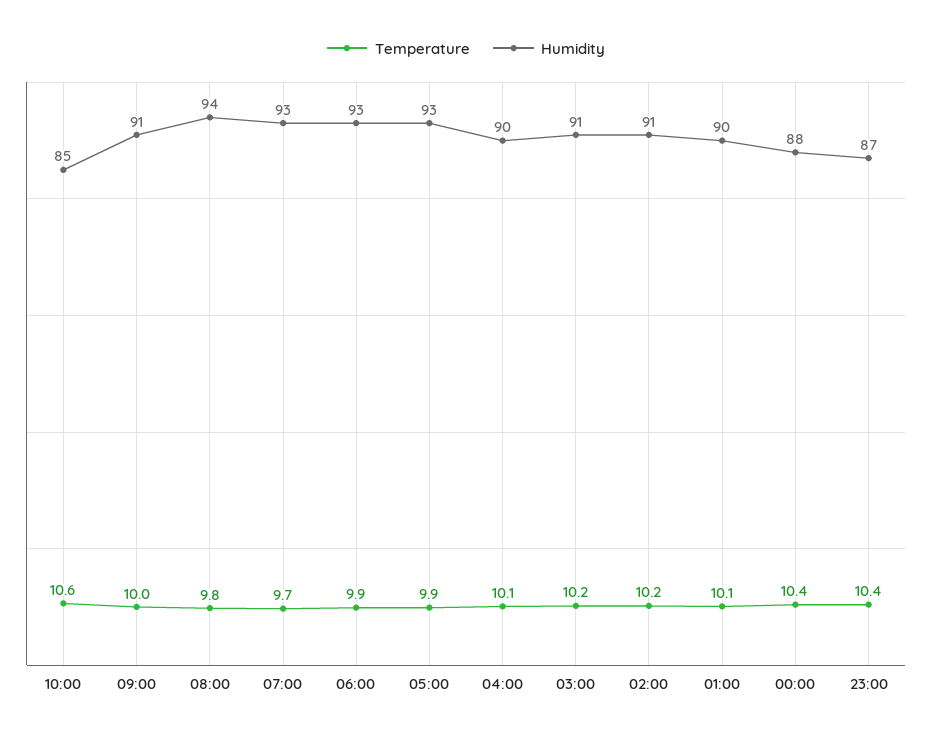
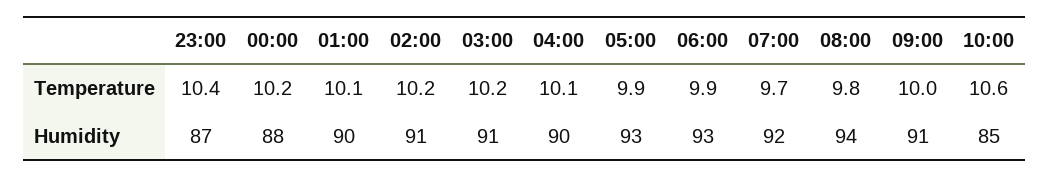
Humidity, 07:00: 93 -> 92
Temperature, 00:00: 10.4 -> 10.2

